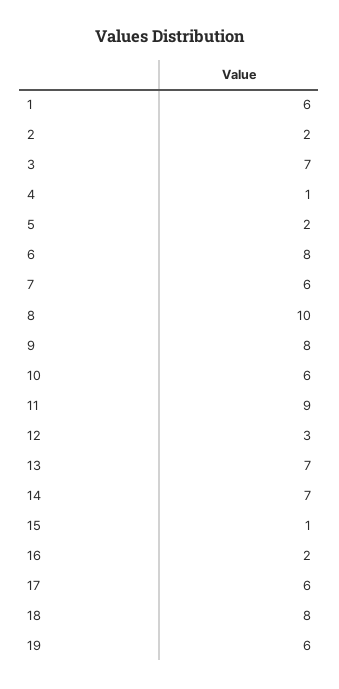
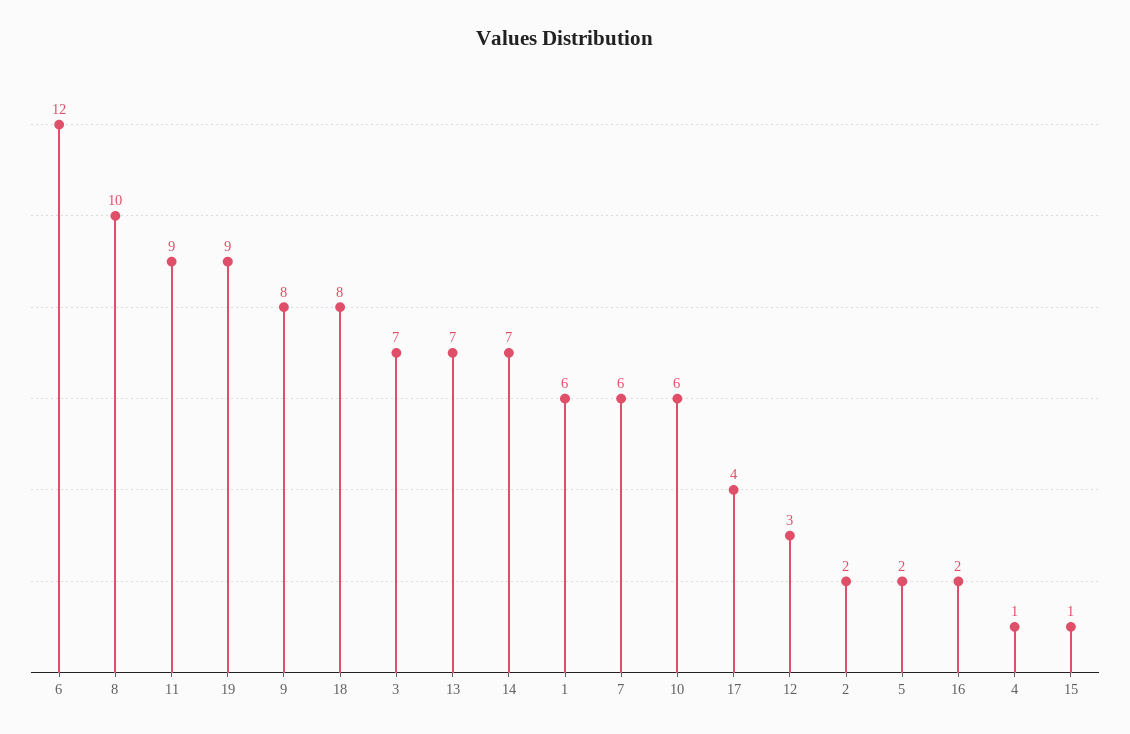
6: 8 -> 12
17: 6 -> 4
19: 6 -> 9

